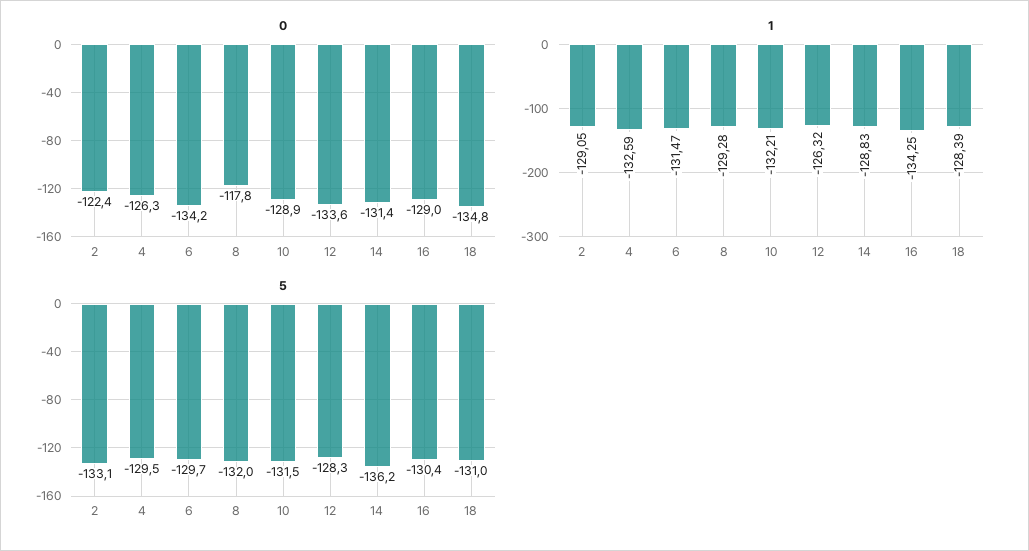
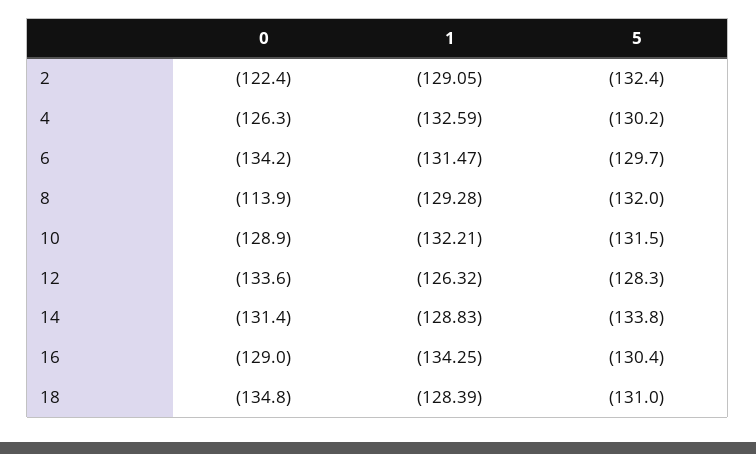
0, 8: -117.8 -> -113.9
5, 2: -133.1 -> -132.4
5, 4: -129.5 -> -130.2
5, 14: -136.2 -> -133.8

